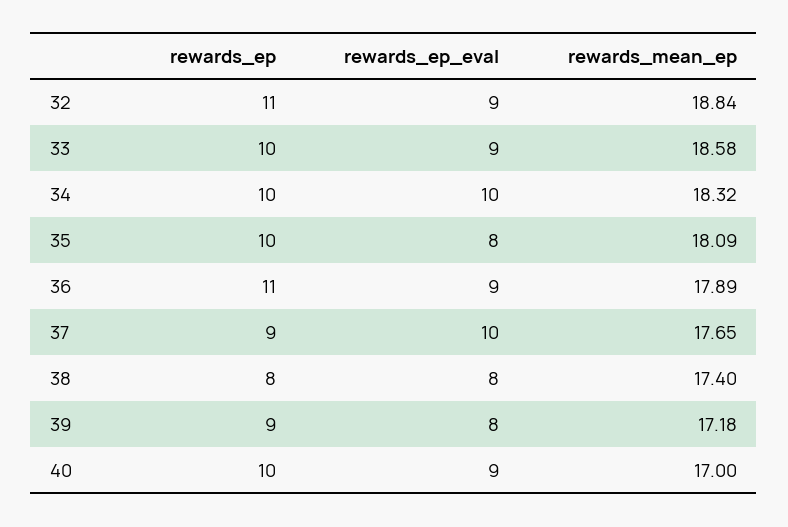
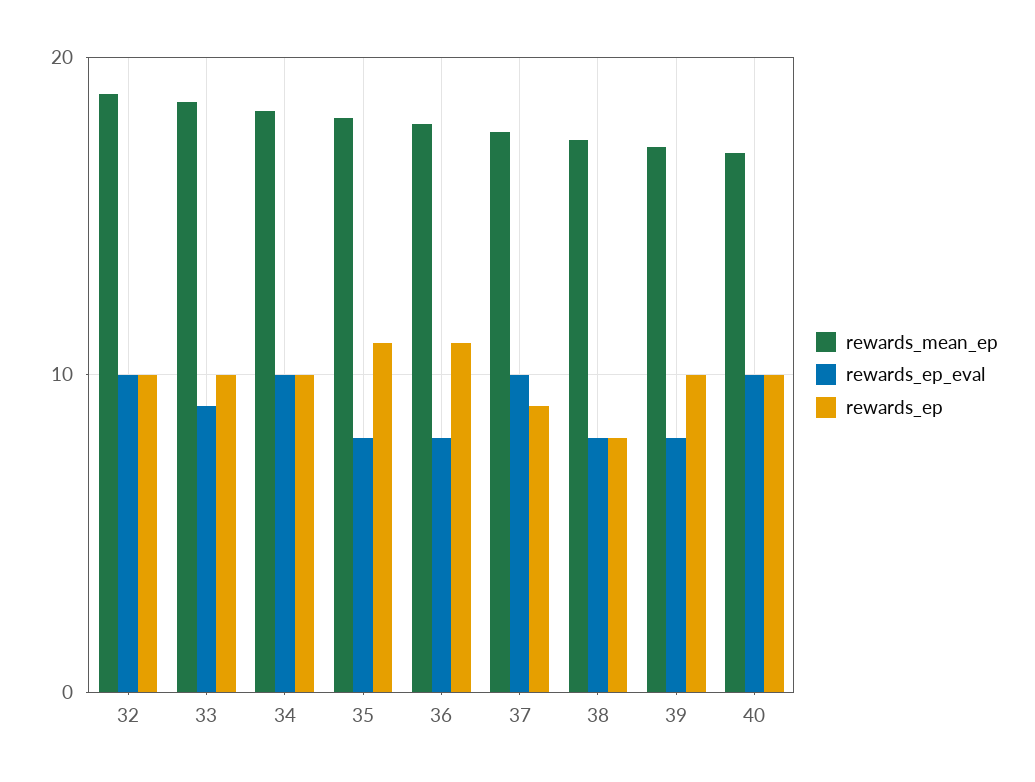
rewards_ep, 32: 11 -> 10
rewards_ep_eval, 32: 9 -> 10
rewards_ep, 35: 10 -> 11
rewards_ep_eval, 36: 9 -> 8
rewards_ep, 39: 9 -> 10
rewards_ep_eval, 40: 9 -> 10

